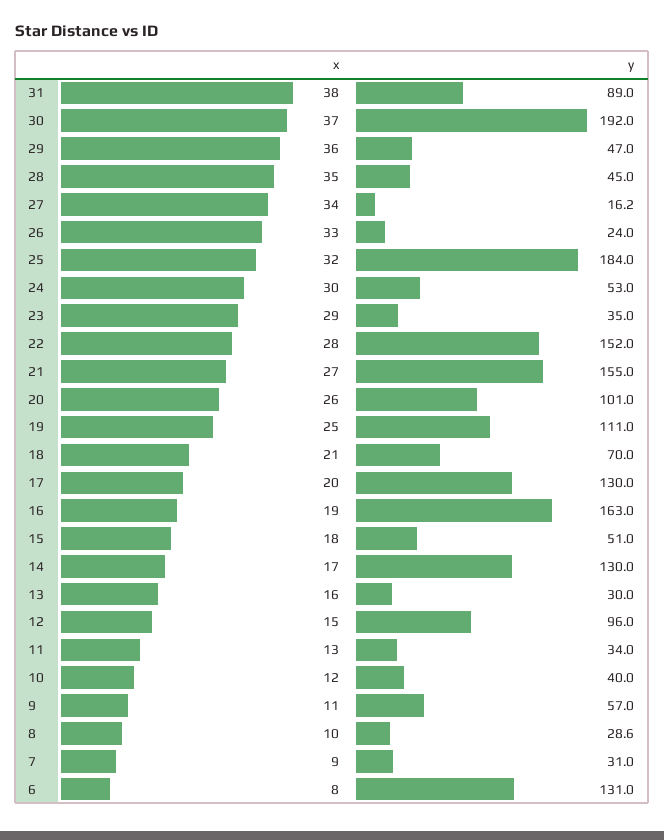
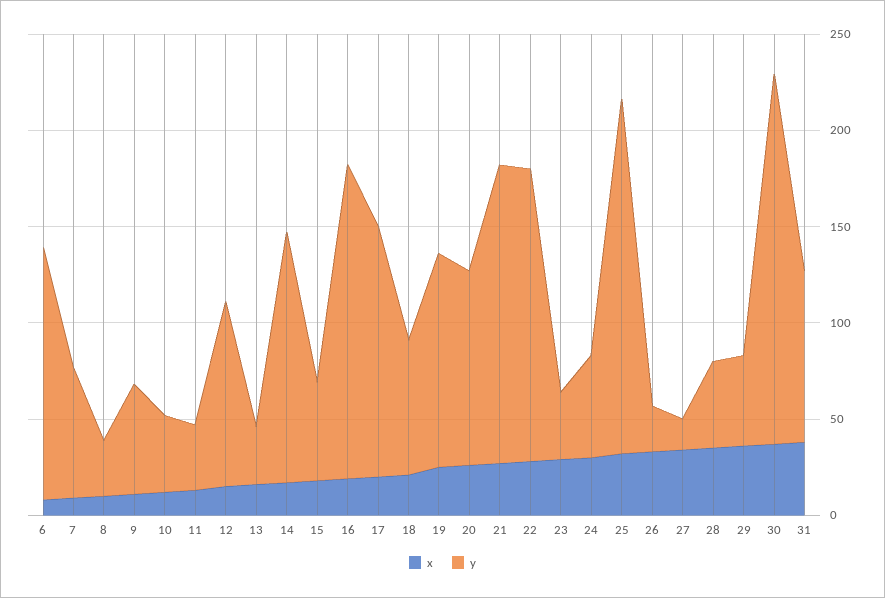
y, 7: 31 -> 70

